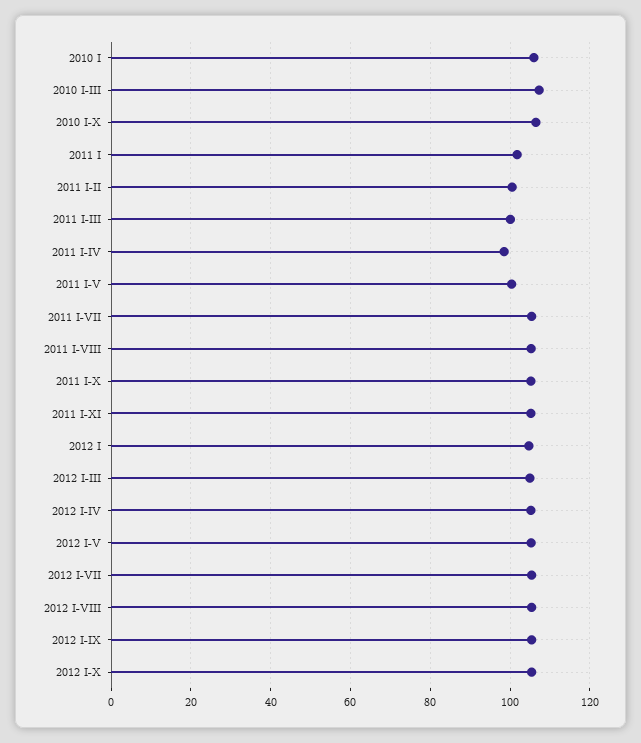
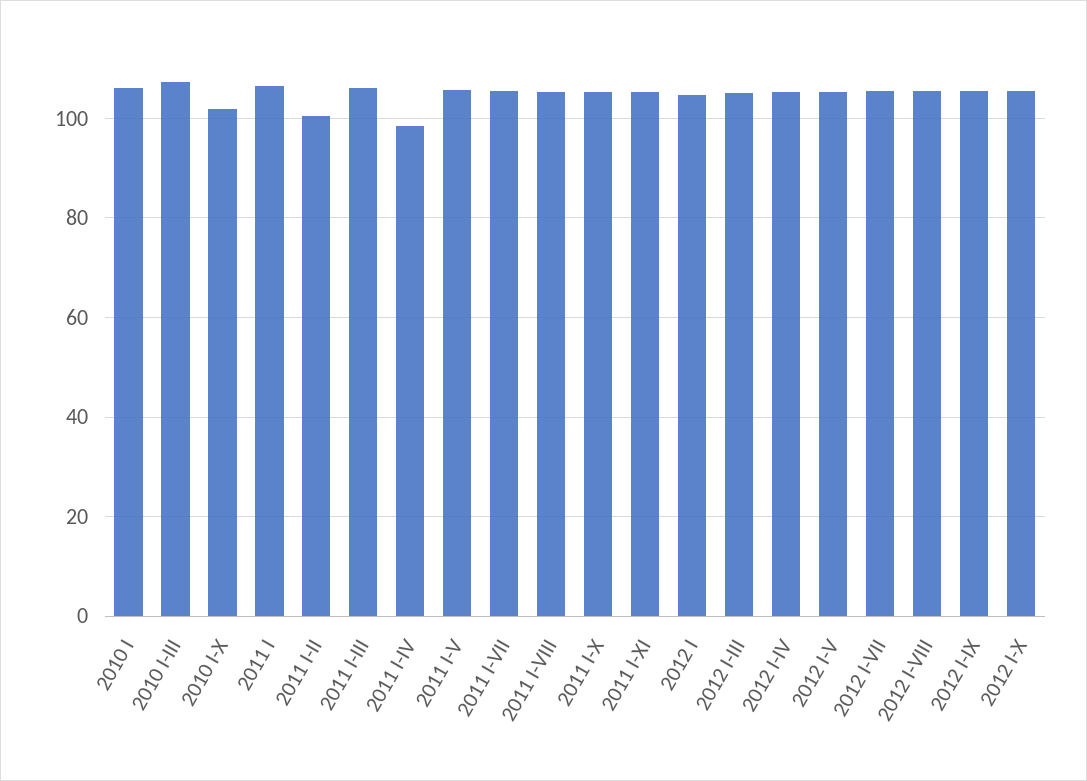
2010 I-X: 106 -> 102
2011 I: 102 -> 106
2011 I-III: 100 -> 106
2011 I-V: 100 -> 106

